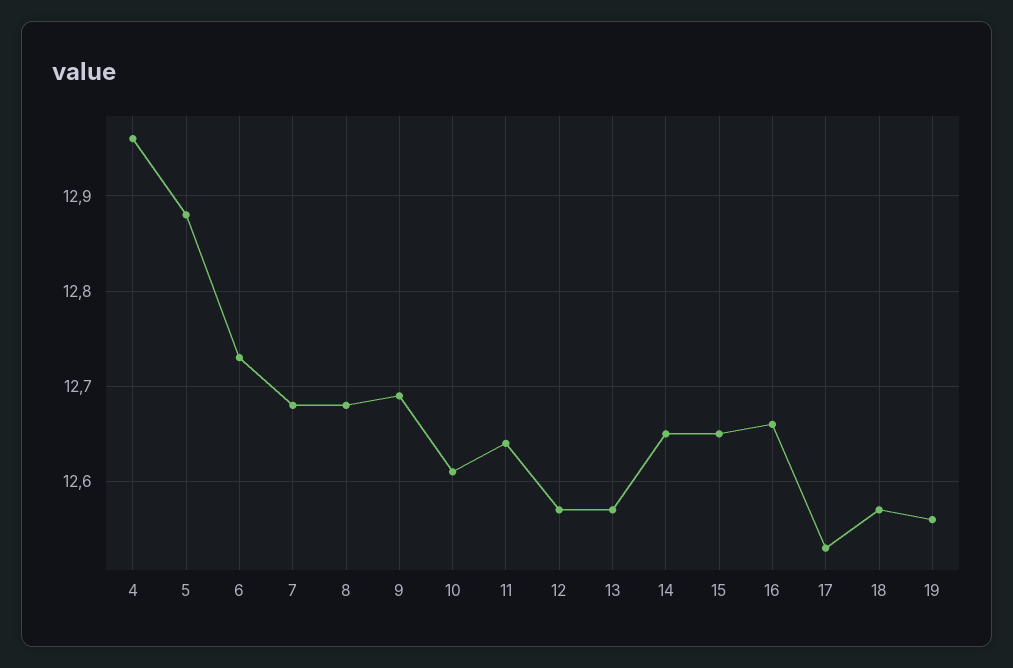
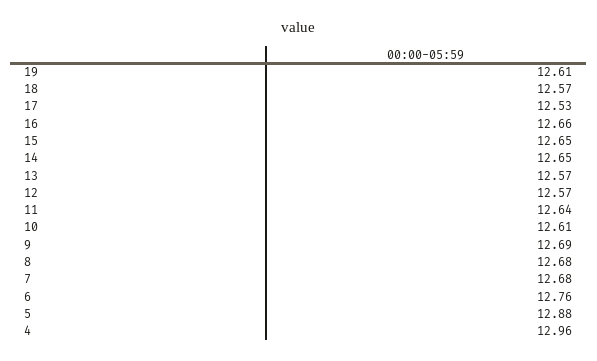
6: 12.73 -> 12.76
19: 12.56 -> 12.61

